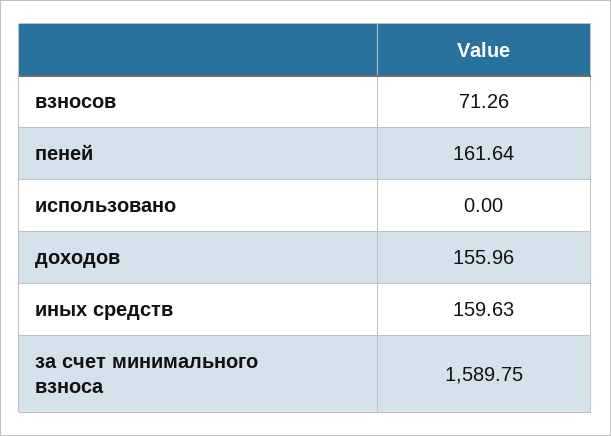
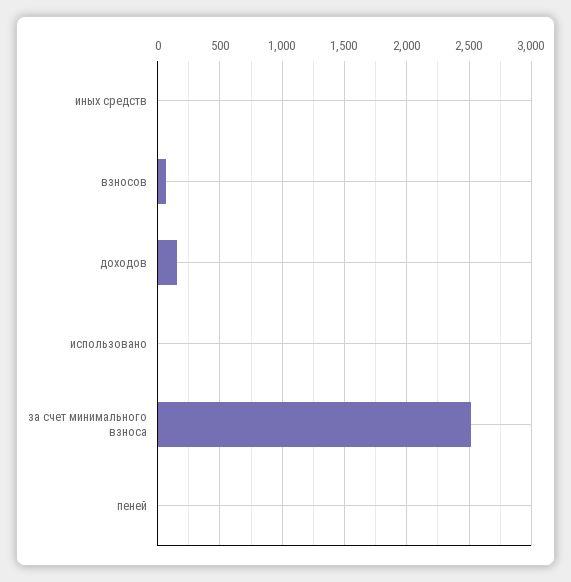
пеней: 161.64 -> 0
иных средств: 159.63 -> 0
за счет минимального взноса: 1589.75 -> 2500

